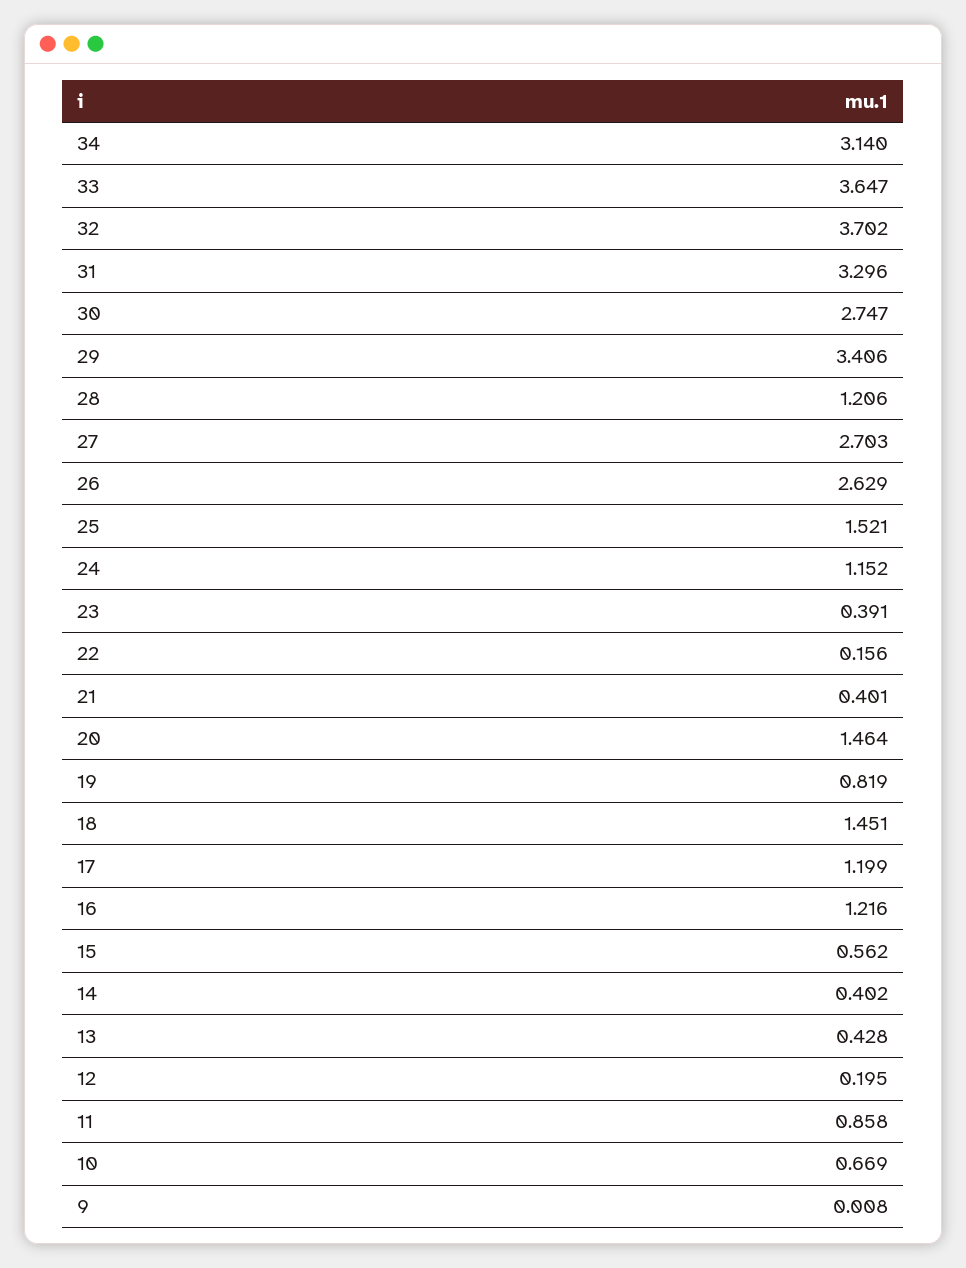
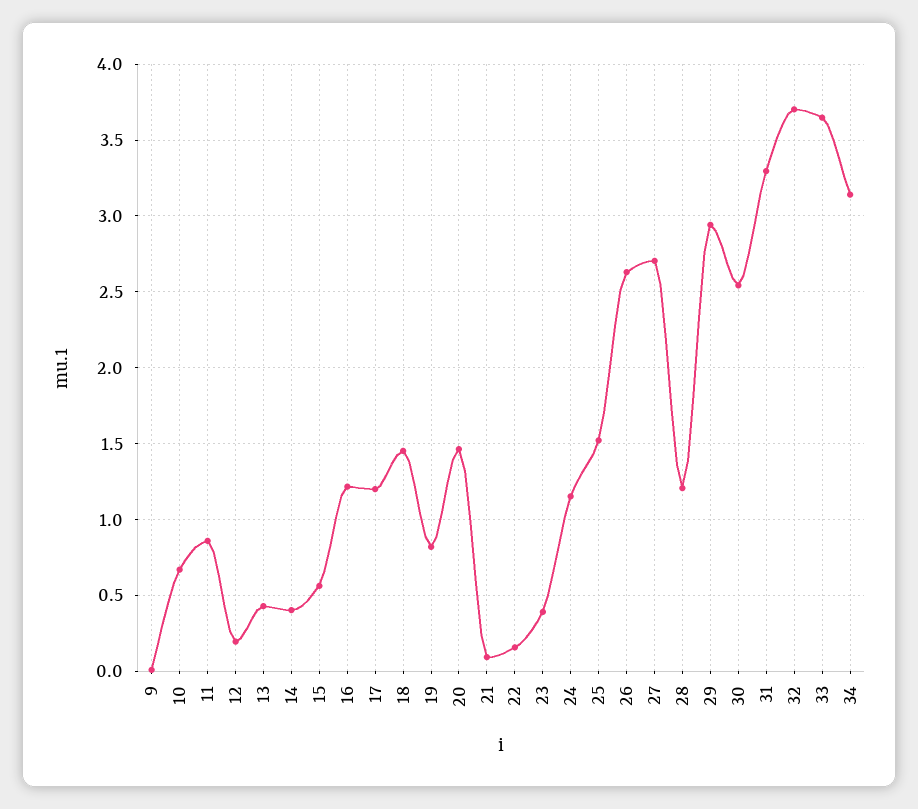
30: 2.747 -> 2.55
29: 3.406 -> 2.95
21: 0.401 -> 0.1

